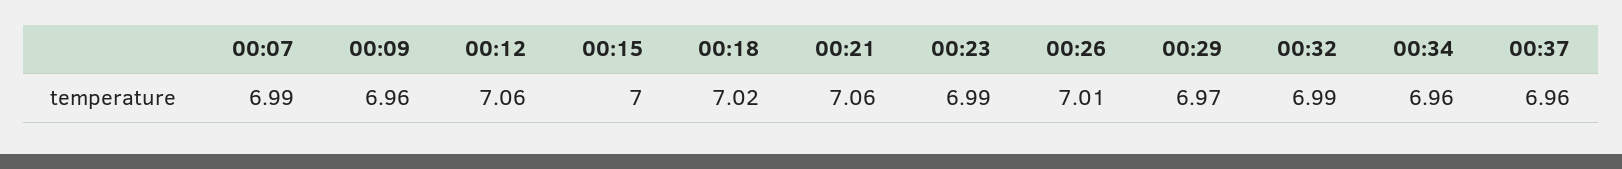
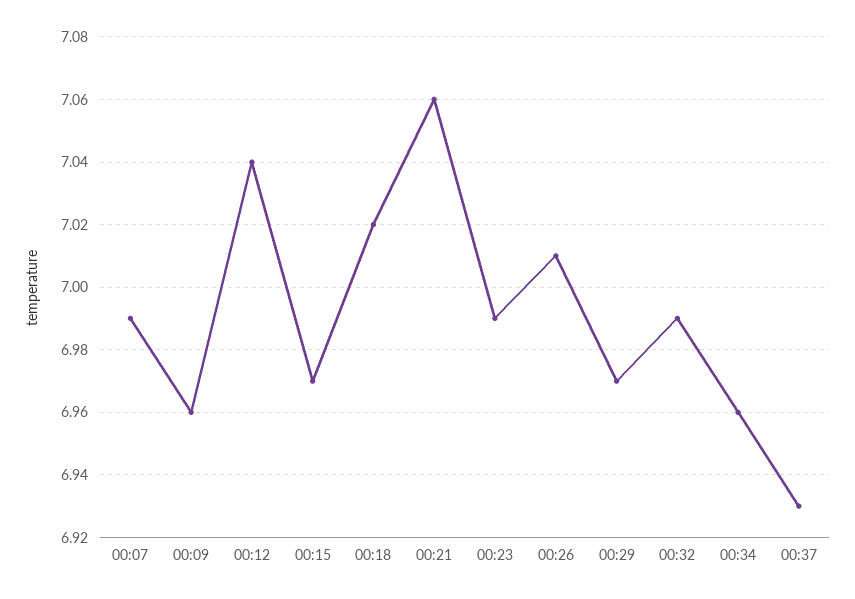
00:12: 7.06 -> 7.04
00:15: 7 -> 6.97
00:37: 6.96 -> 6.93

